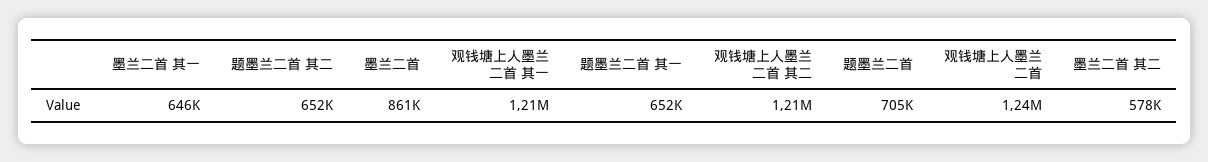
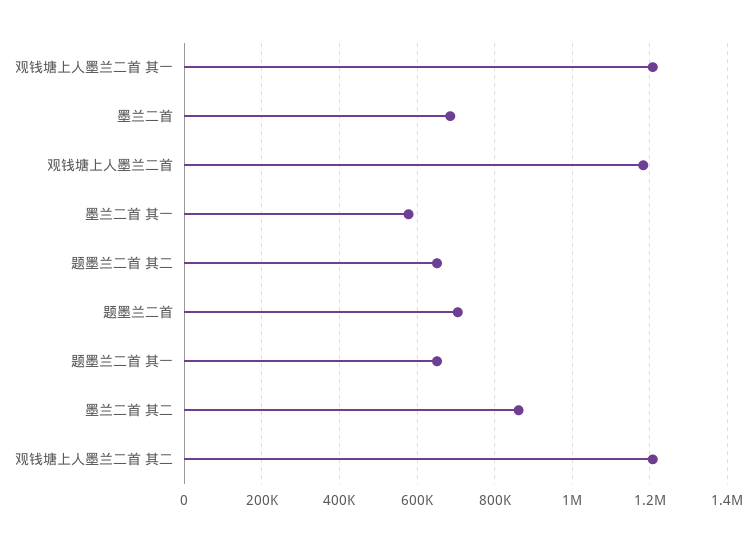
墨兰二首 其一: 646000 -> 580000
墨兰二首: 861000 -> 680000
观钱塘上人墨兰二首: 1240000 -> 1180000
墨兰二首 其二: 578000 -> 860000

